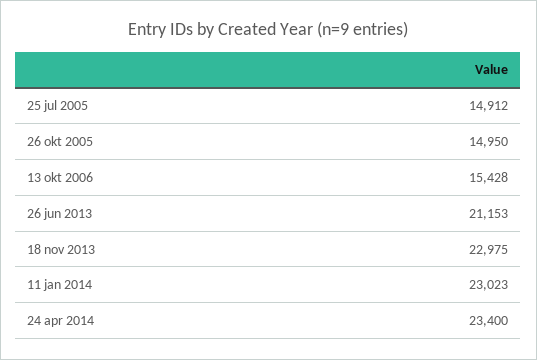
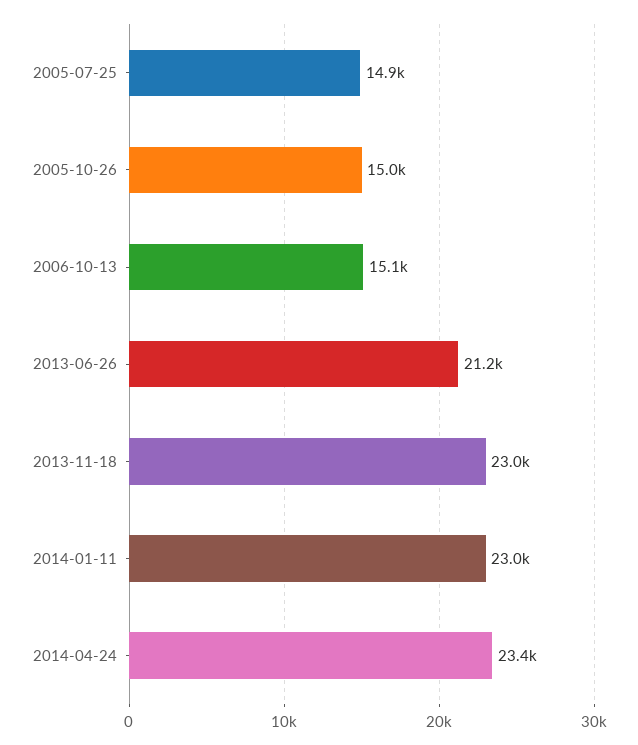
13 okt 2006: 15428 -> 15100

